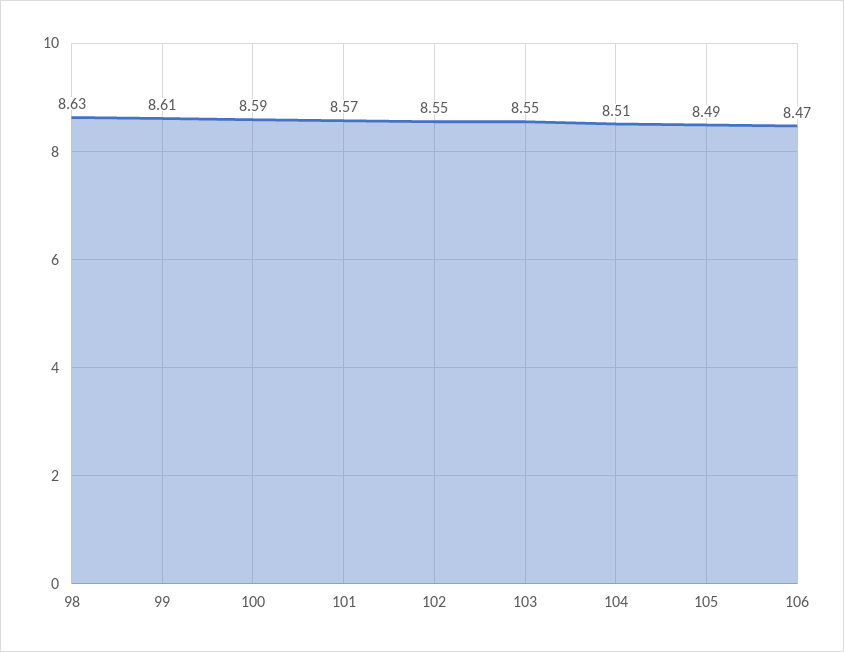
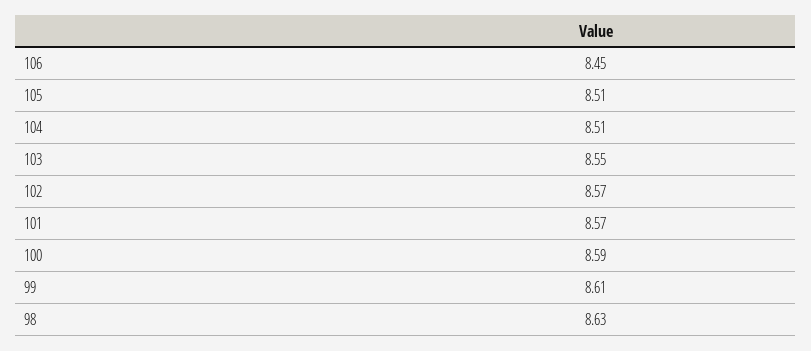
102: 8.55 -> 8.57
105: 8.49 -> 8.51
106: 8.47 -> 8.45

